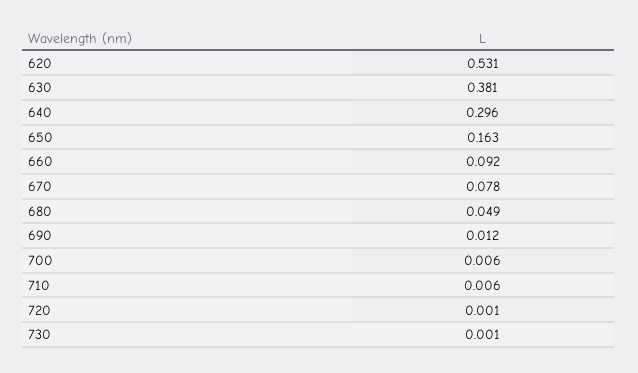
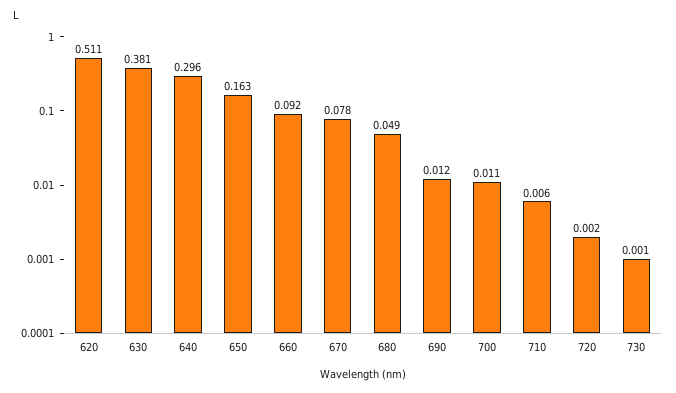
620: 0.531 -> 0.511
700: 0.006 -> 0.011
720: 0.001 -> 0.002

